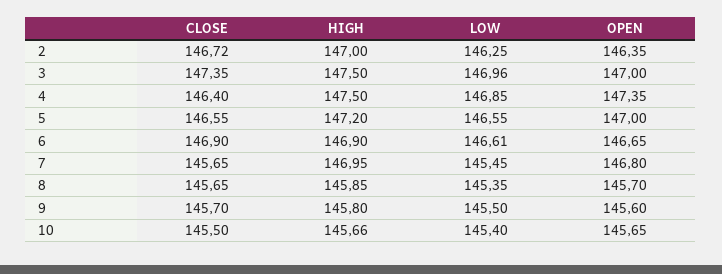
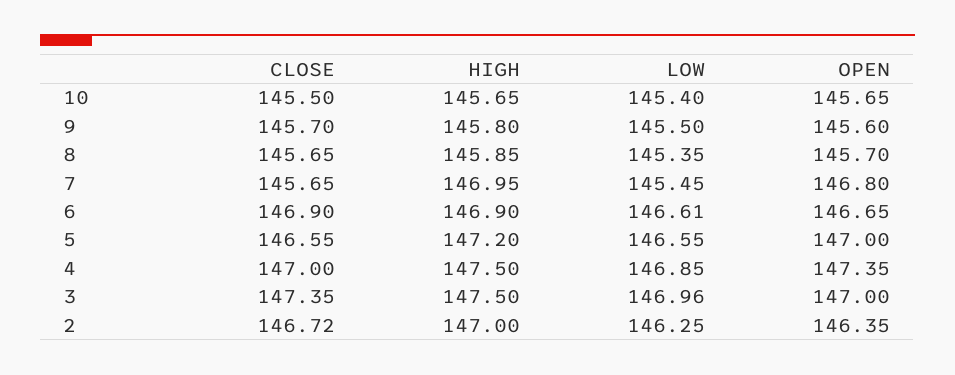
CLOSE, 4: 146.4 -> 147
HIGH, 10: 145.66 -> 145.65

